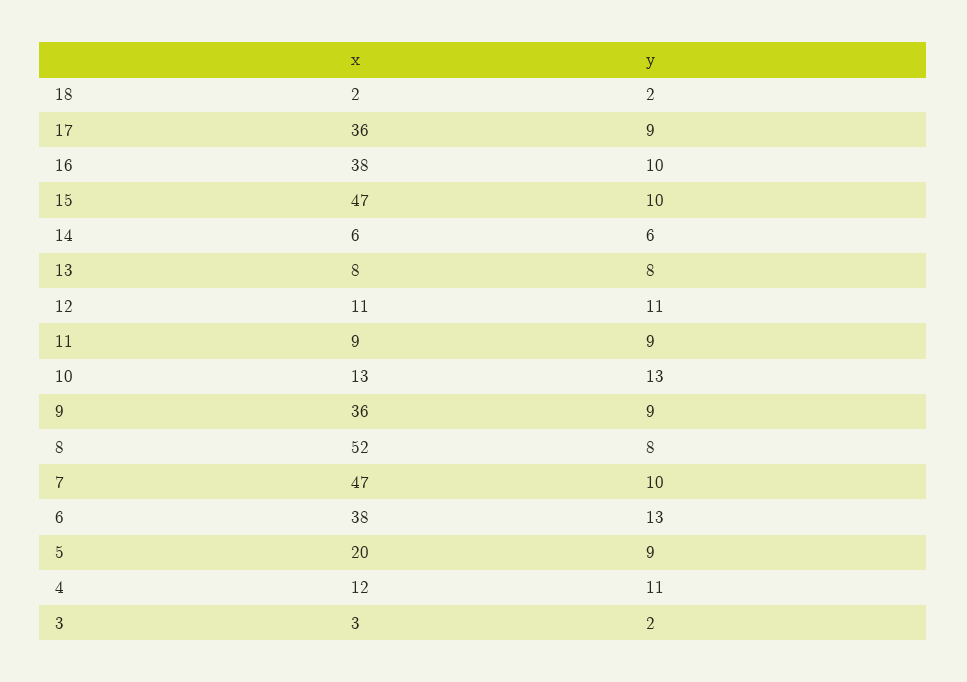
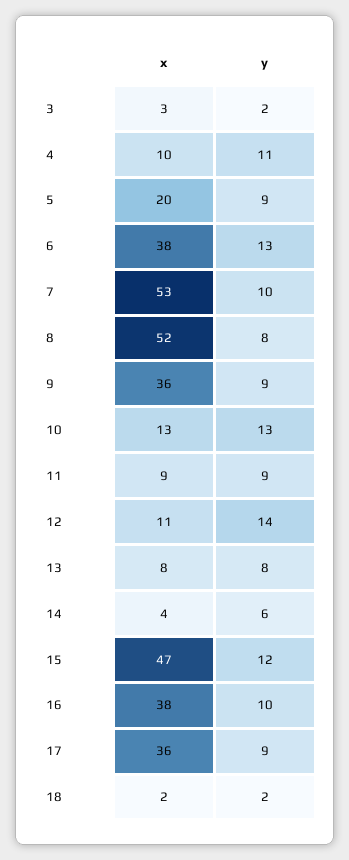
y, 15: 10 -> 12
x, 14: 6 -> 4
y, 12: 11 -> 14
x, 7: 47 -> 53
x, 4: 12 -> 10

